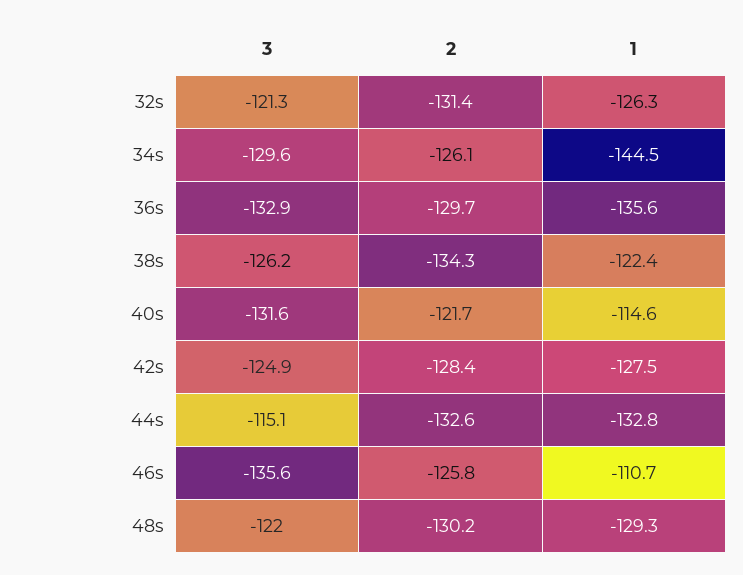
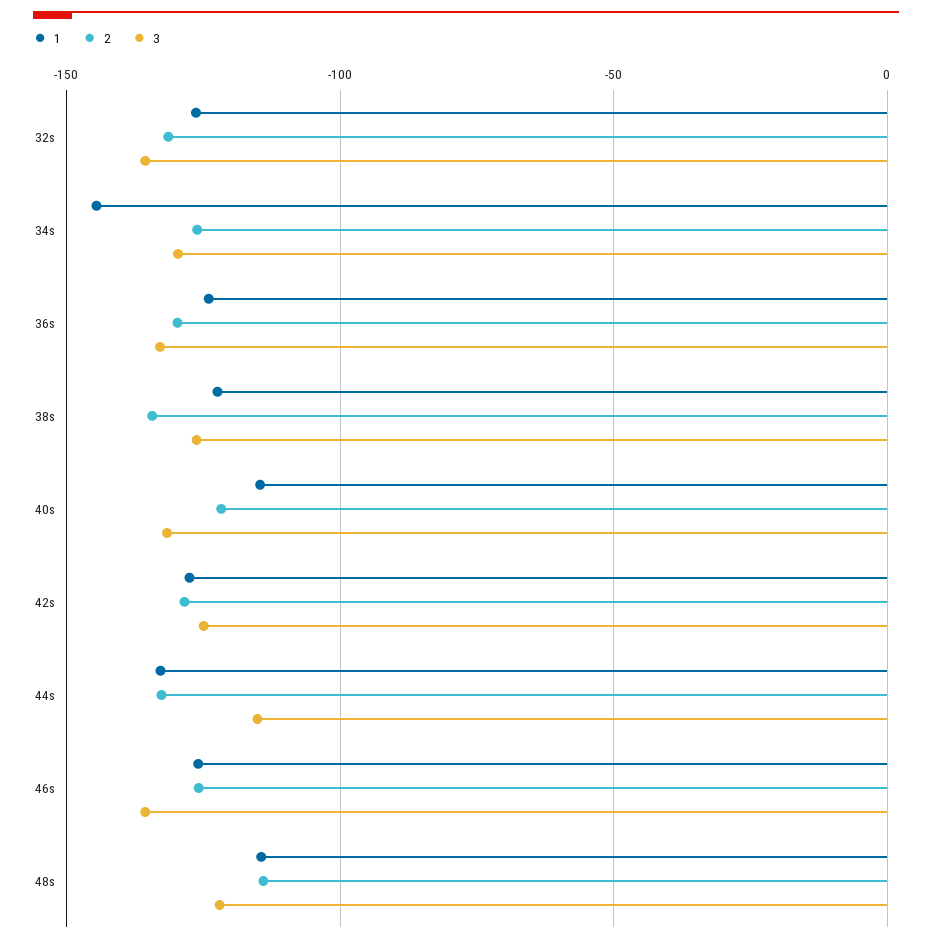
3, 32s: -121.3 -> -135
1, 36s: -135.6 -> -125
1, 46s: -110.7 -> -125
2, 48s: -130.2 -> -115
1, 48s: -129.3 -> -115

